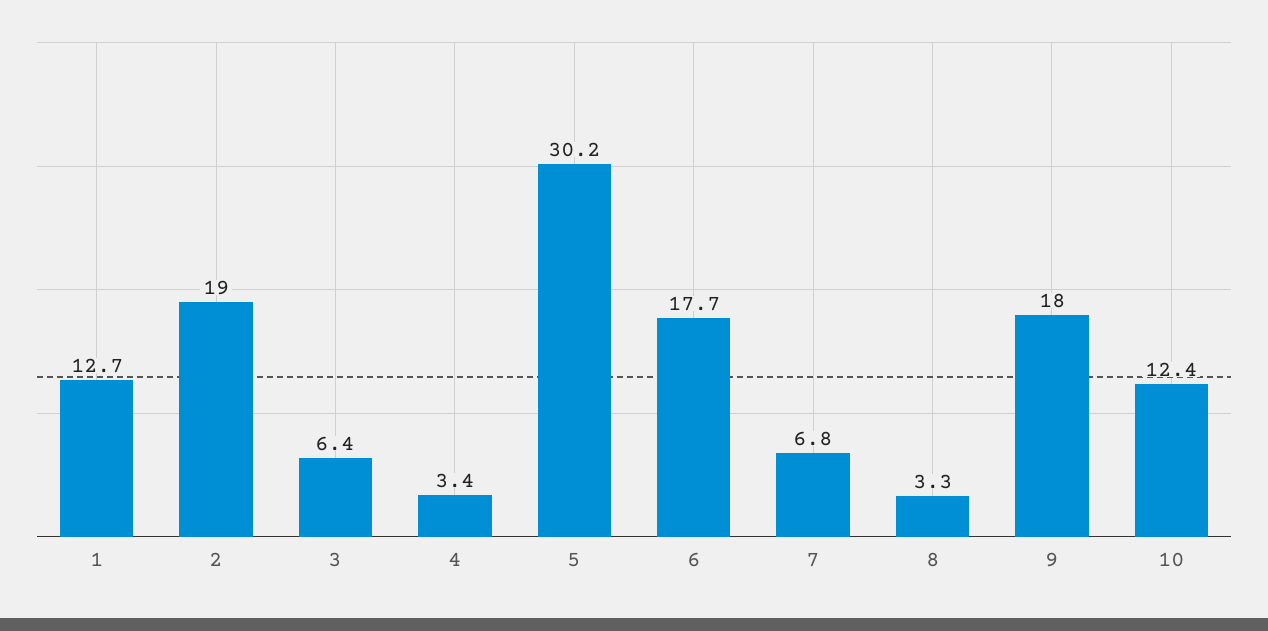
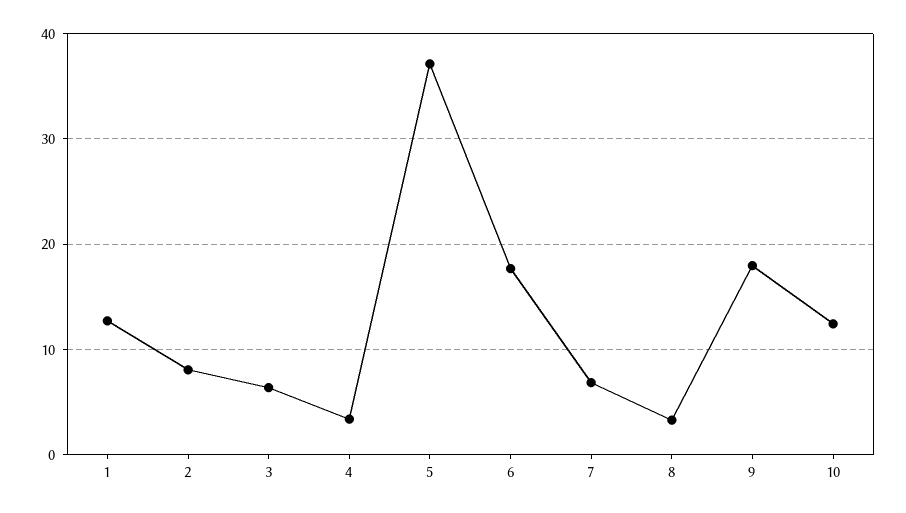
2: 19 -> 8
5: 30.2 -> 37

